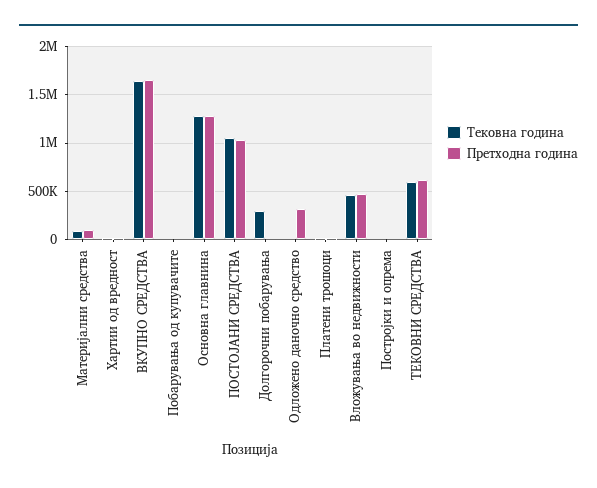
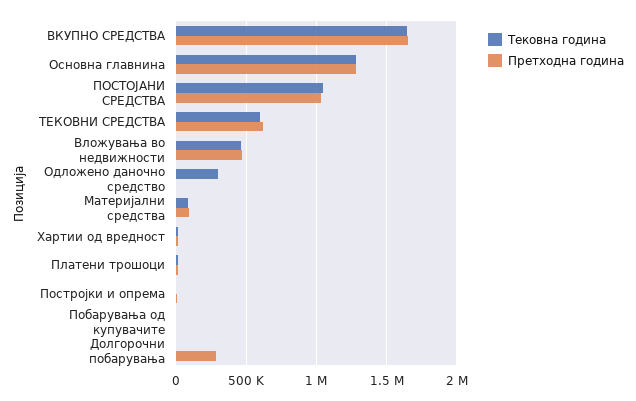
Тековна година, Долгорочни побарувања: 300000 -> 0
Претходна година, Долгорочни побарувања: 0 -> 300000
Тековна година, Одложено даночно средство: 0 -> 300000
Претходна година, Одложено даночно средство: 300000 -> 0

